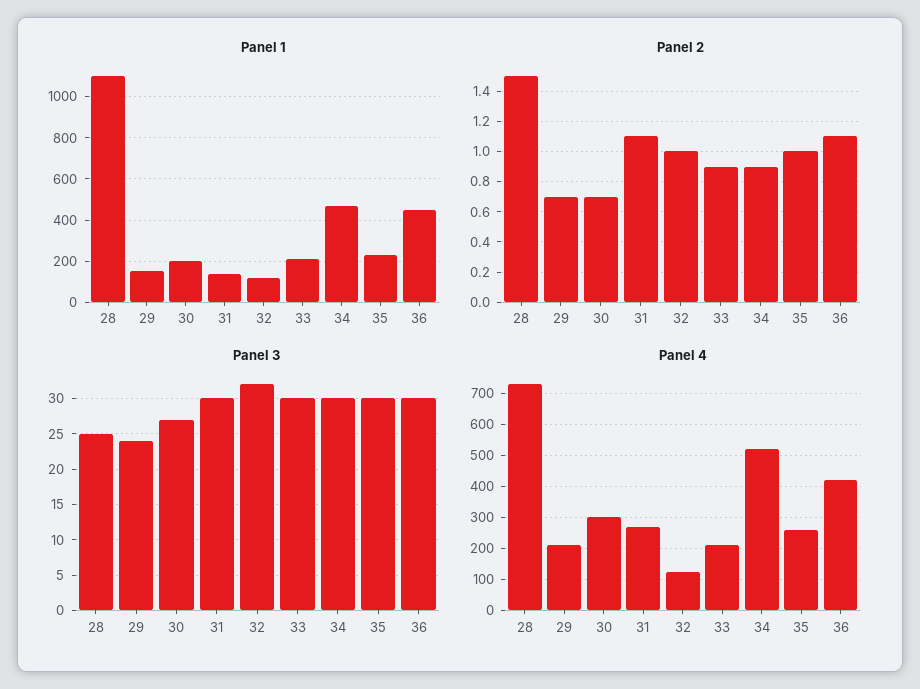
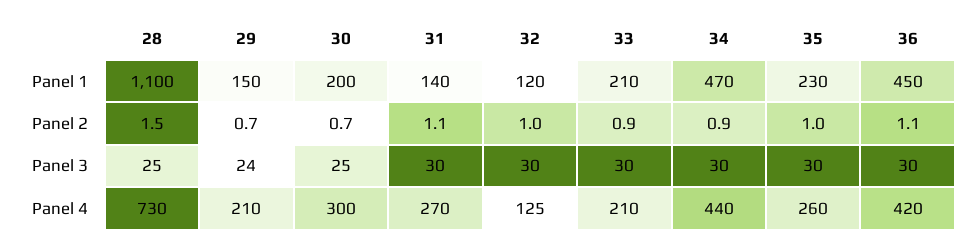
Panel 3, 30: 27 -> 25
Panel 3, 32: 32 -> 30
Panel 4, 34: 520 -> 440

